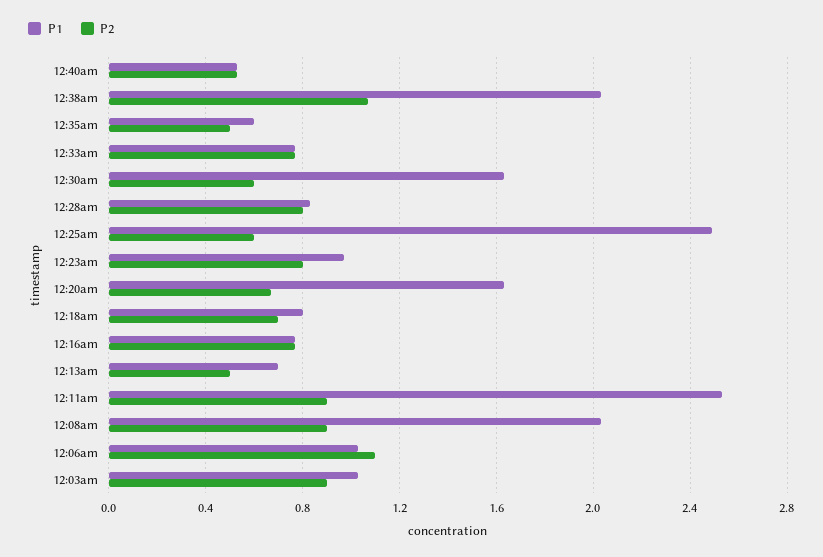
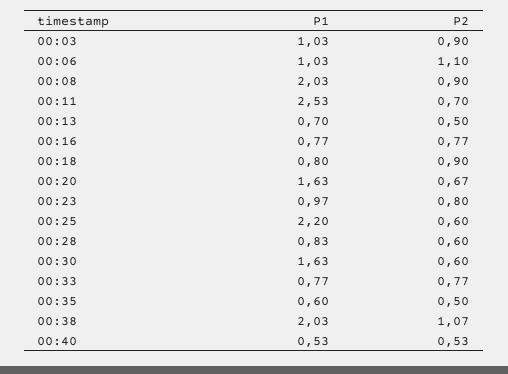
P2, 12:28am: 0.8 -> 0.6
P1, 12:25am: 2.5 -> 2.2
P2, 12:18am: 0.7 -> 0.9
P2, 12:11am: 0.9 -> 0.7

